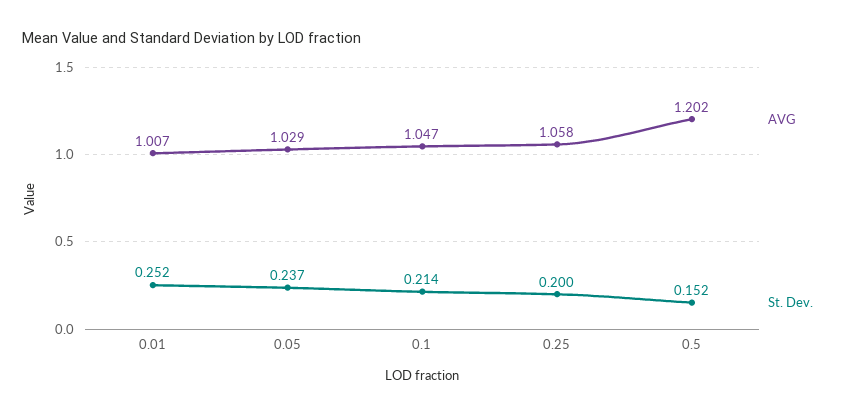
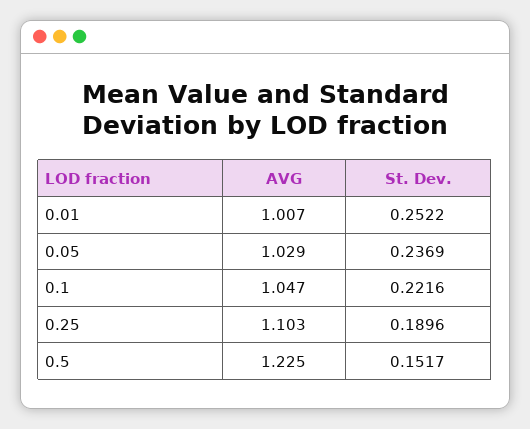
St. Dev., 0.1: 0.214 -> 0.2216
AVG, 0.25: 1.058 -> 1.103
St. Dev., 0.25: 0.2 -> 0.1896
AVG, 0.5: 1.202 -> 1.225

